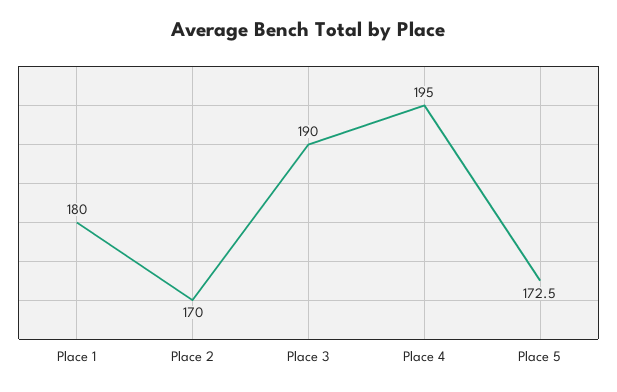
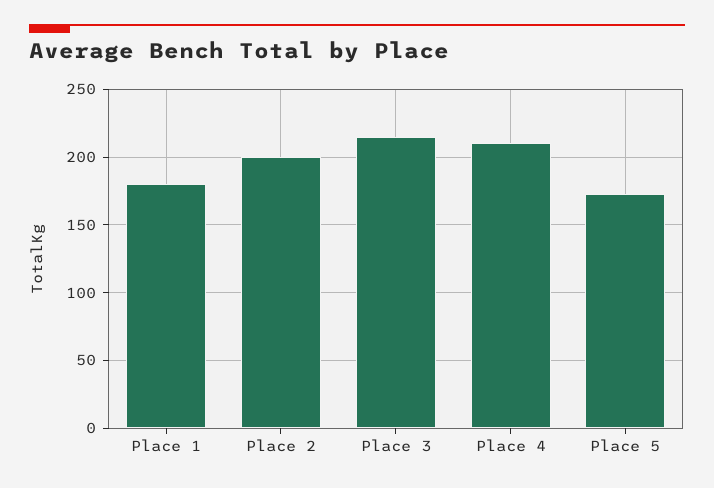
Place 2: 170 -> 200
Place 3: 190 -> 215
Place 4: 195 -> 210

